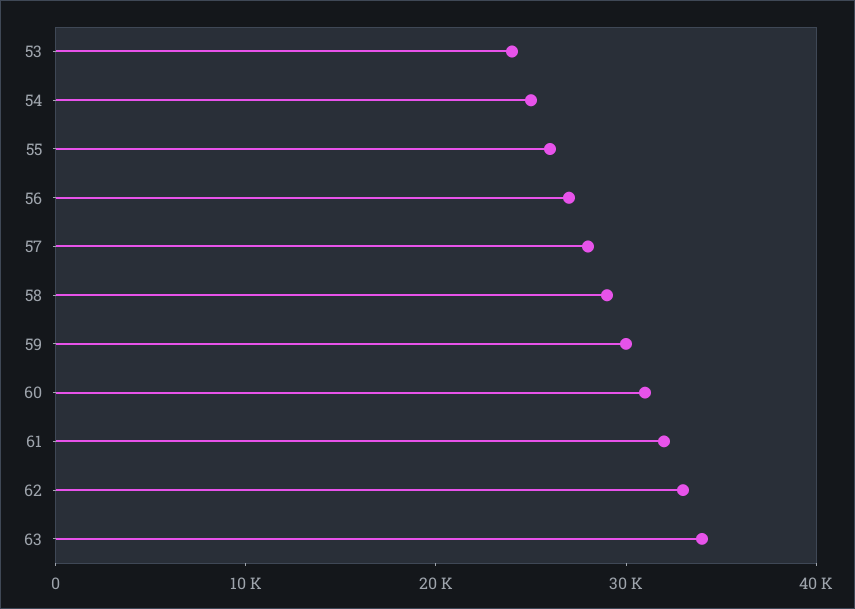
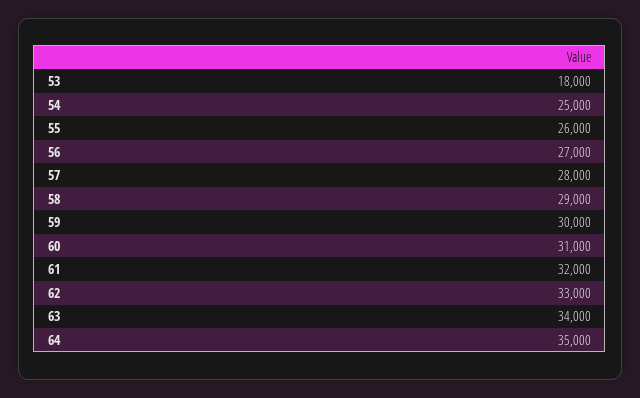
53: 24000 -> 18000
64: none -> 35000

